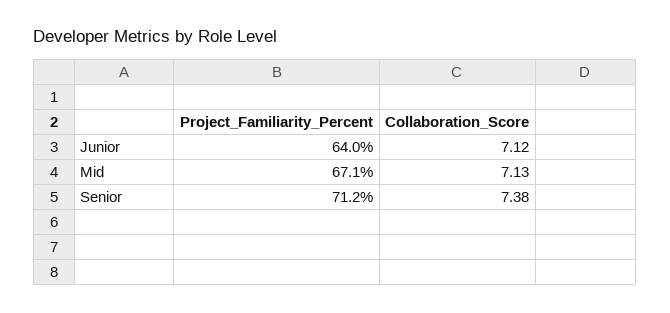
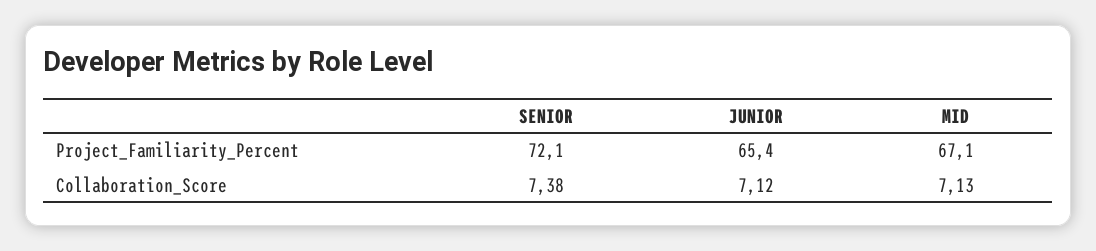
Project_Familiarity_Percent, Junior: 64 -> 65.4
Project_Familiarity_Percent, Senior: 71.2 -> 72.1

